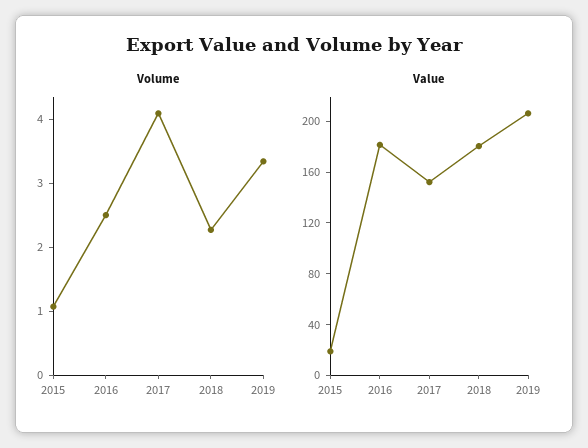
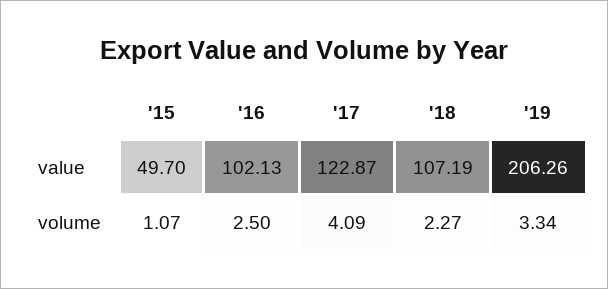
Value, 2015: 20 -> 49.7
Value, 2016: 180 -> 102.13
Value, 2017: 150 -> 122.87
Value, 2018: 180 -> 107.19

